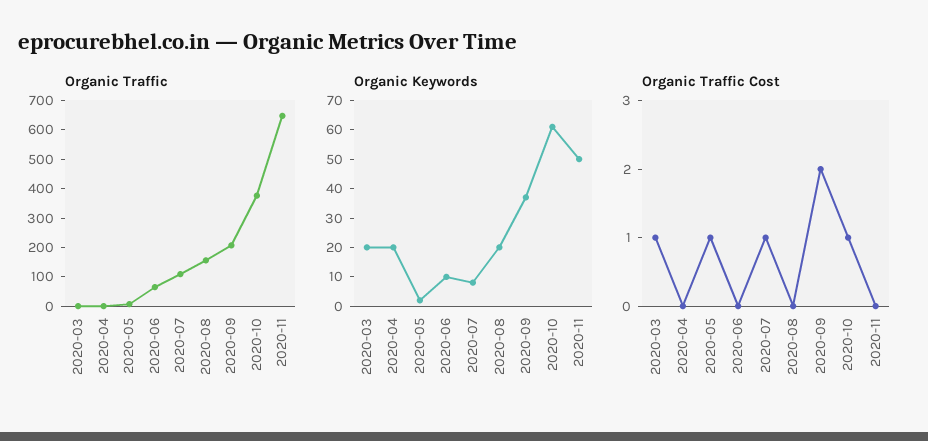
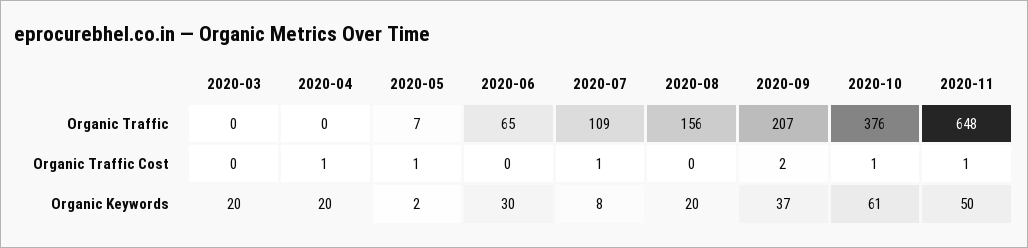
Organic Keywords, 2020-06: 10 -> 30
Organic Traffic Cost, 2020-03: 1 -> 0
Organic Traffic Cost, 2020-04: 0 -> 1
Organic Traffic Cost, 2020-11: 0 -> 1

